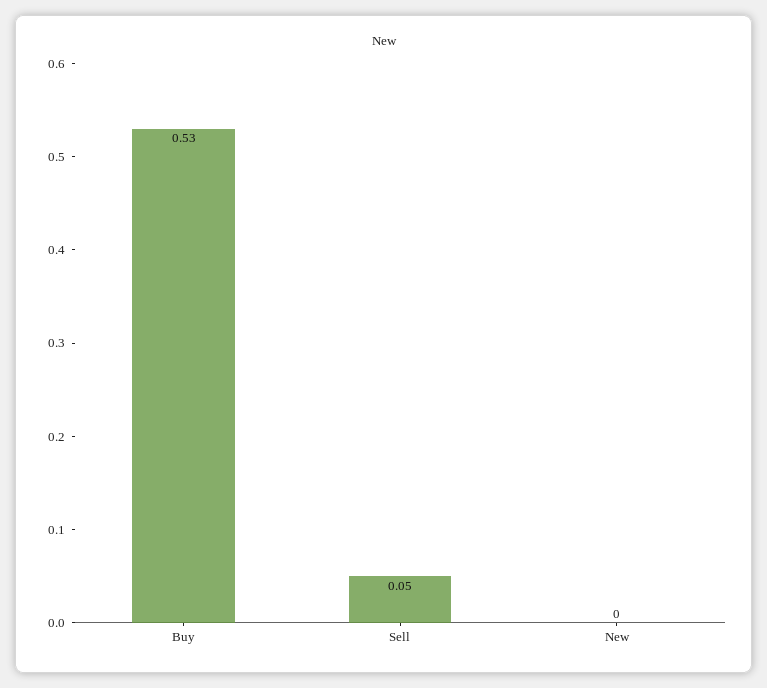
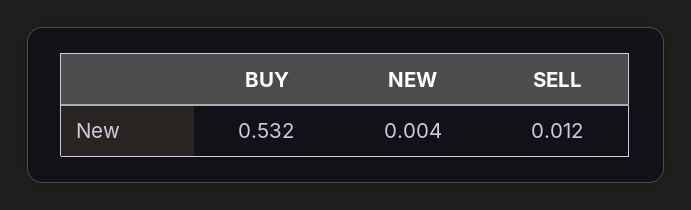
Sell: 0.05 -> 0.012

